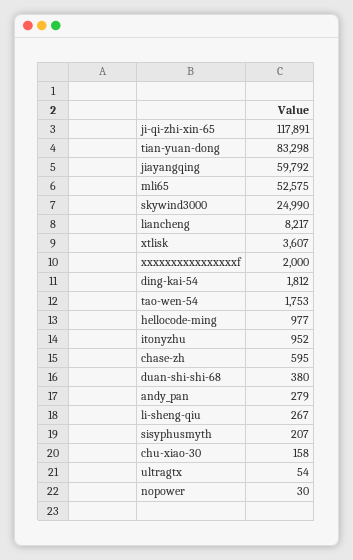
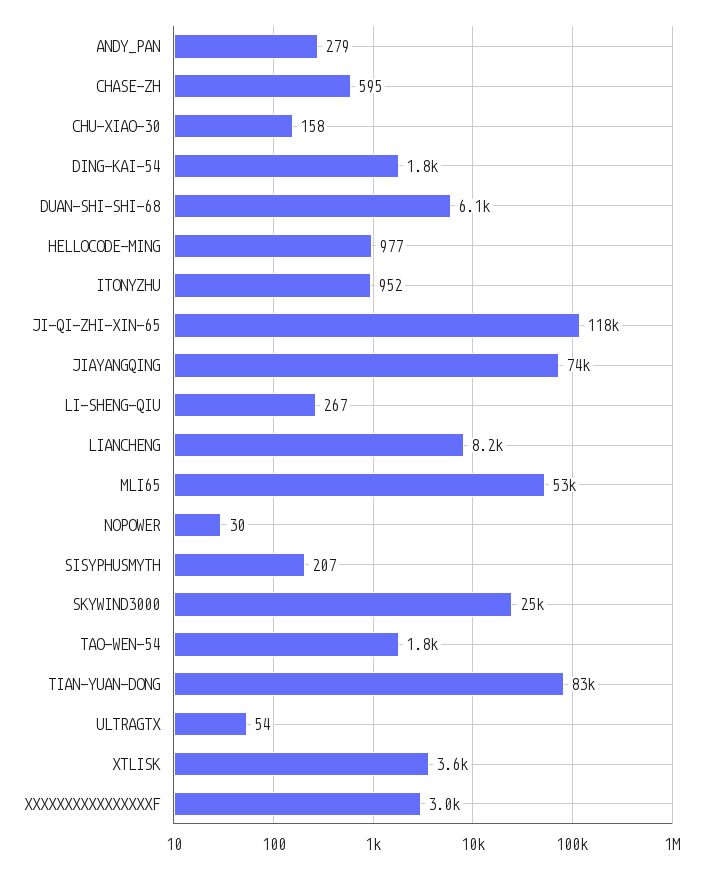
jiayangqing: 59792 -> 74000
xxxxxxxxxxxxxxxxf: 2000 -> 3000
duan-shi-shi-68: 380 -> 6100

